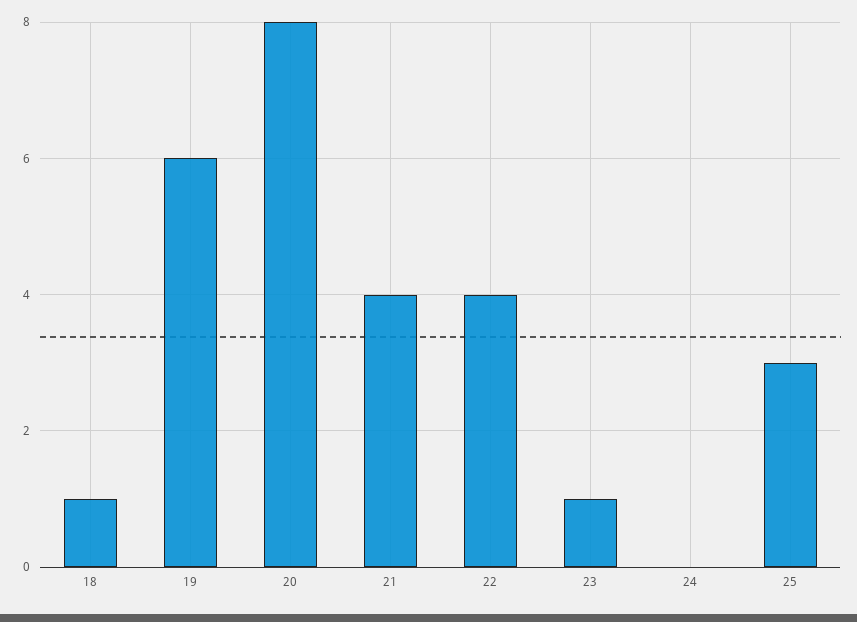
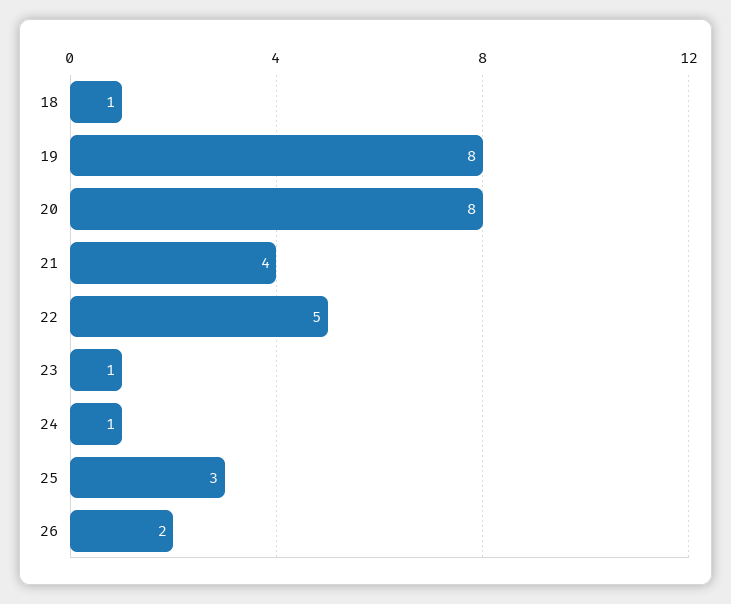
19: 6 -> 8
22: 4 -> 5
24: 0 -> 1
26: none -> 2

